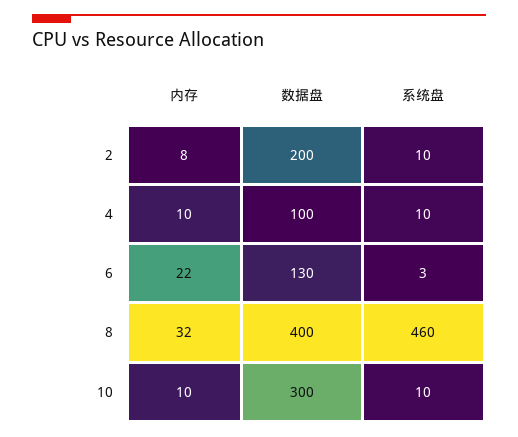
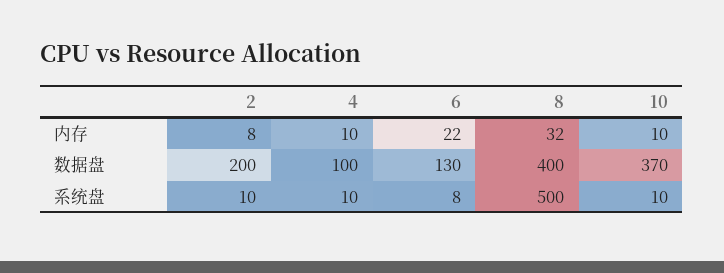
系统盘, 6: 3 -> 8
系统盘, 8: 460 -> 500
数据盘, 10: 300 -> 370

